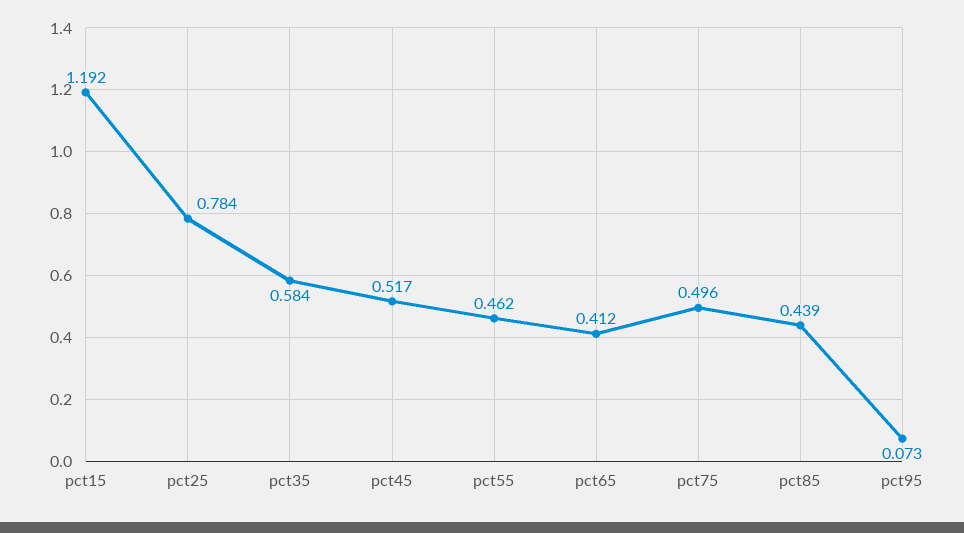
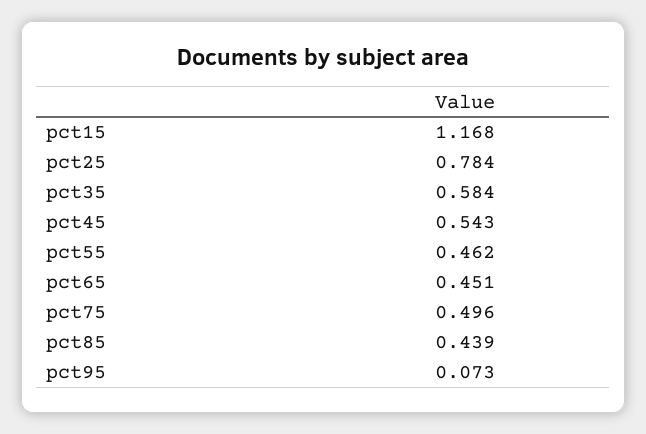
pct15: 1.192 -> 1.168
pct45: 0.517 -> 0.543
pct65: 0.412 -> 0.451

